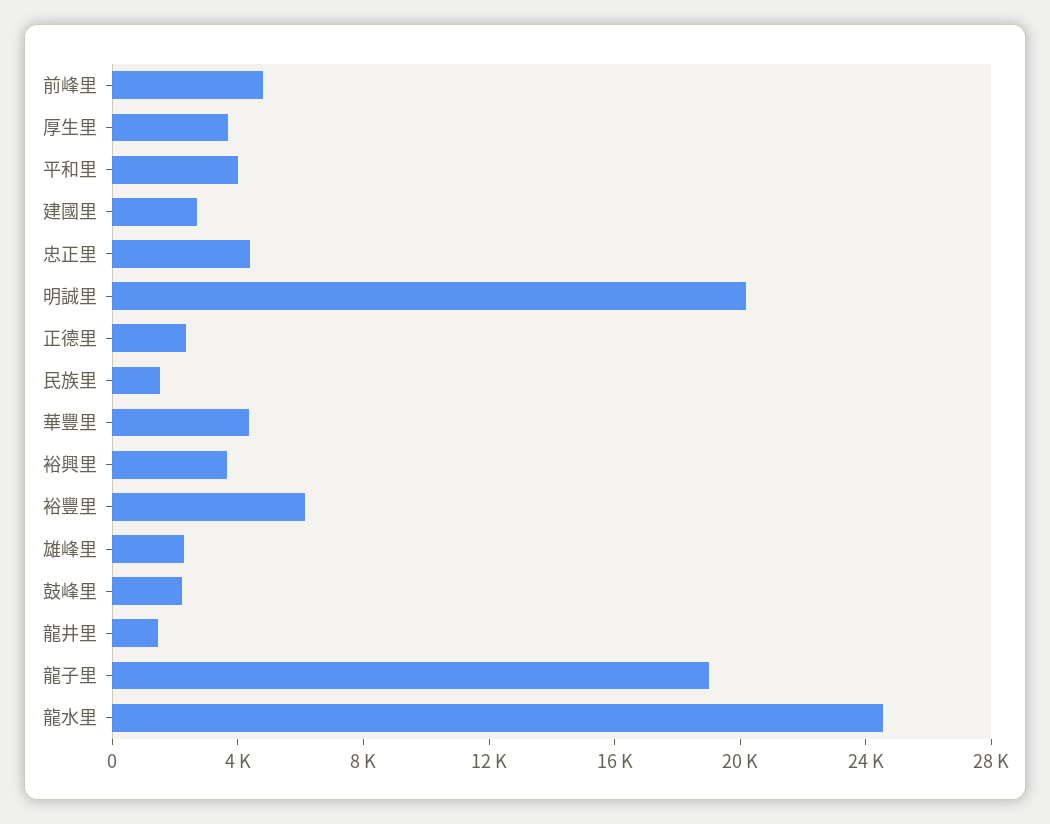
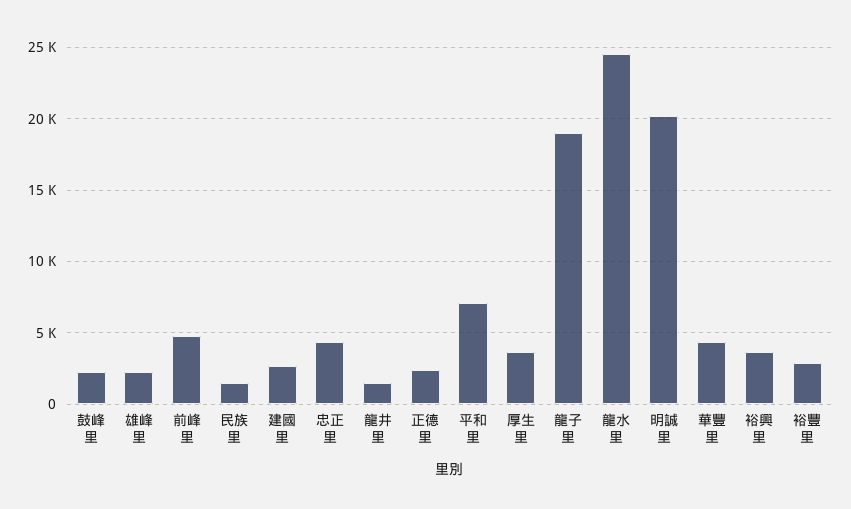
平和里: 4000 -> 7000
裕豐里: 6000 -> 3000

